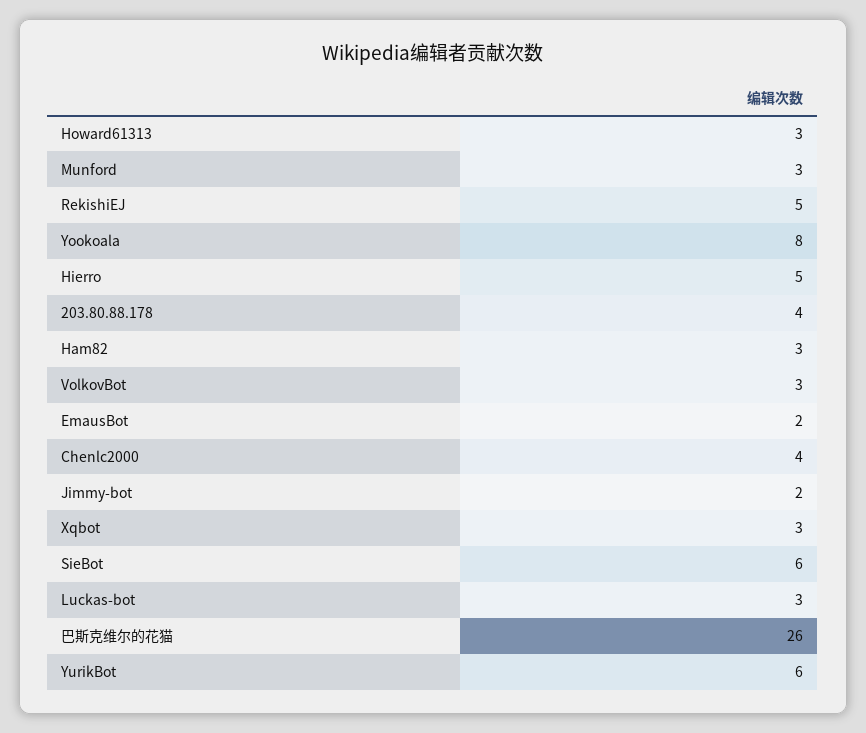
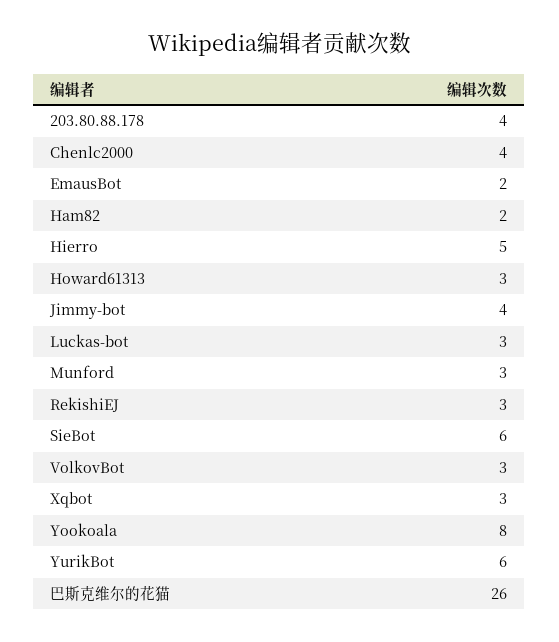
RekishiEJ: 5 -> 3
Ham82: 3 -> 2
Jimmy-bot: 2 -> 4

